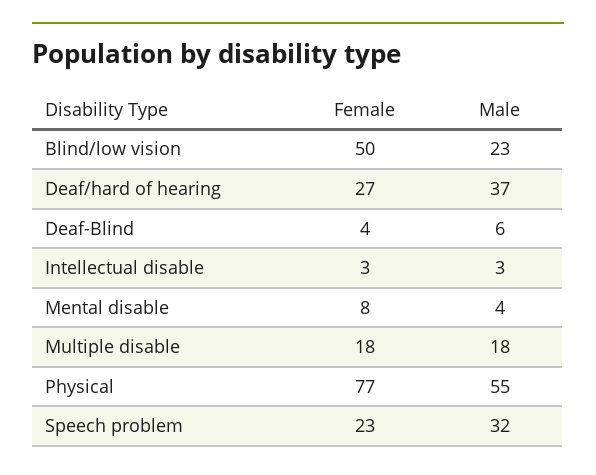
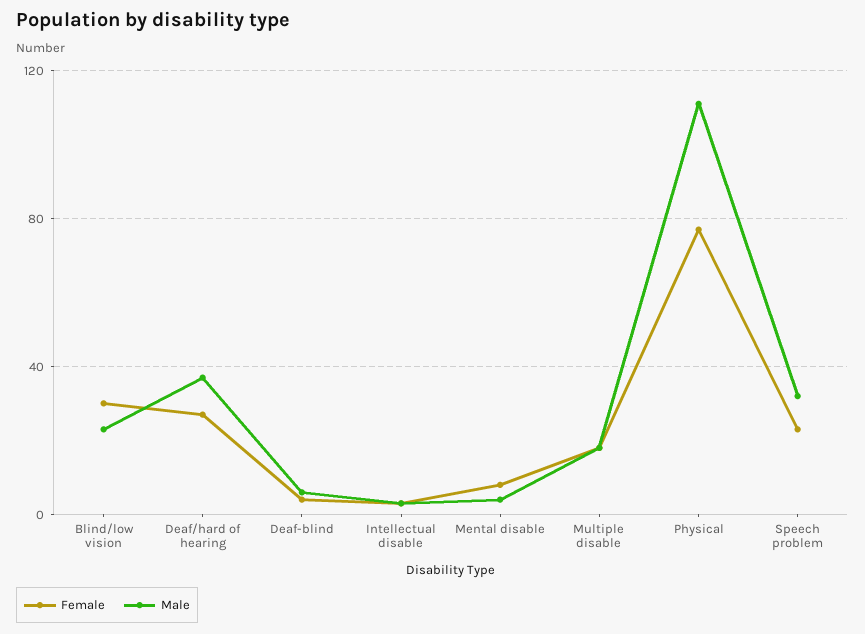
Female, Blind/low vision: 50 -> 30
Male, Physical: 55 -> 110

